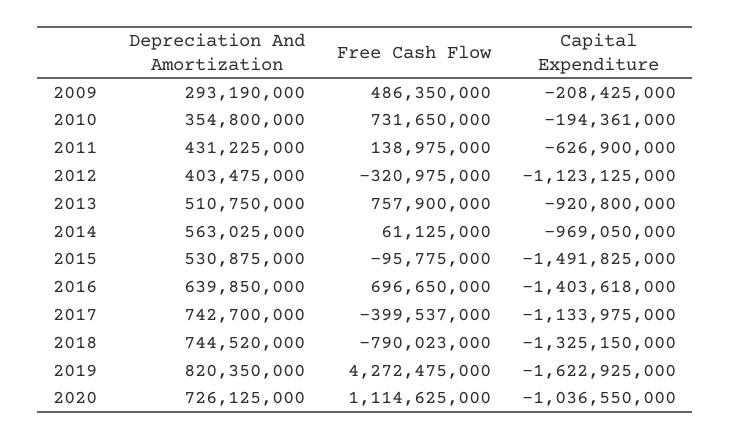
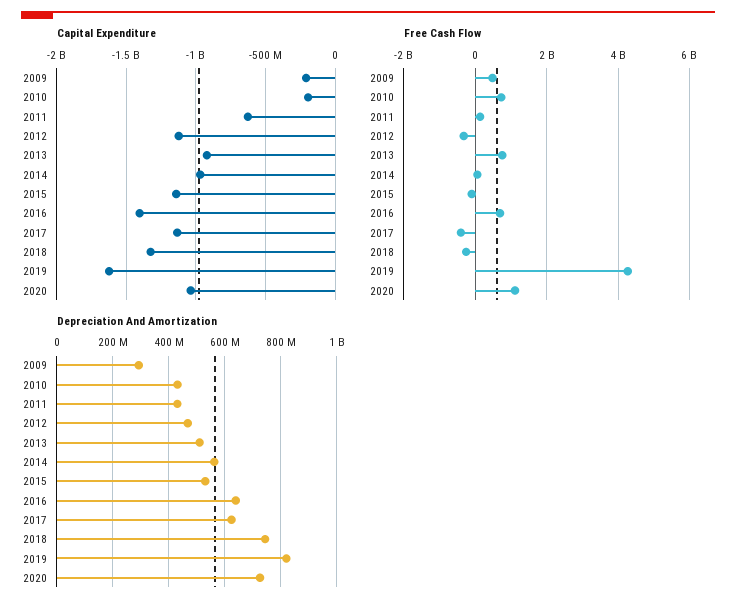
Depreciation And Amortization, 2010: 354800000 -> 425000000
Depreciation And Amortization, 2012: 403475000 -> 475000000
Capital Expenditure, 2015: -1491825000 -> -1150000000
Depreciation And Amortization, 2017: 742700000 -> 625000000
Free Cash Flow, 2018: -790023000 -> -200000000

